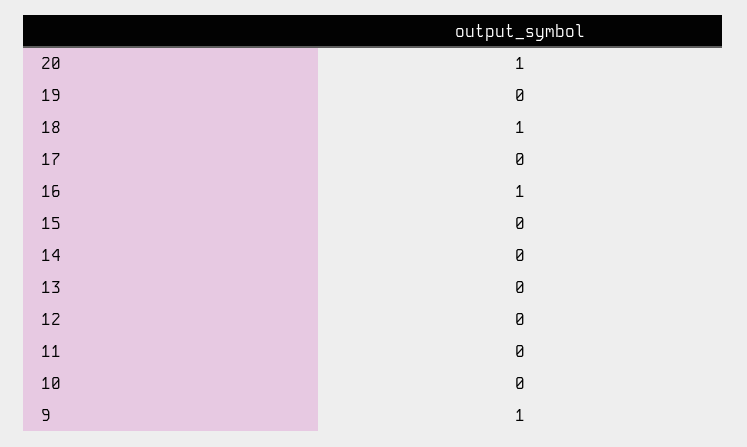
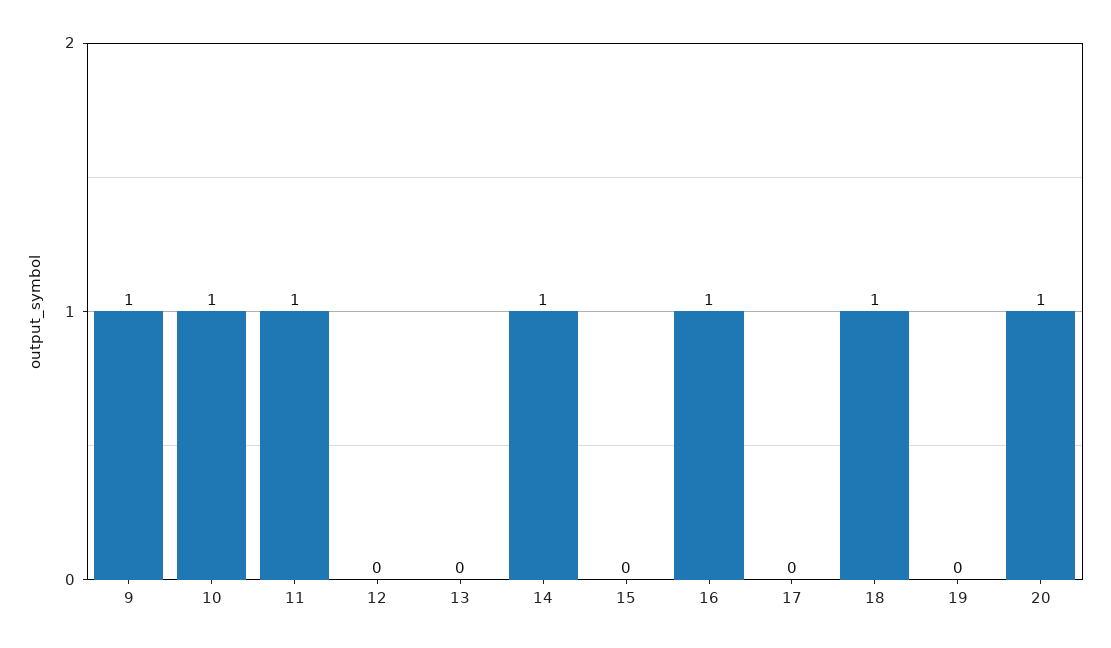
14: 0 -> 1
11: 0 -> 1
10: 0 -> 1

